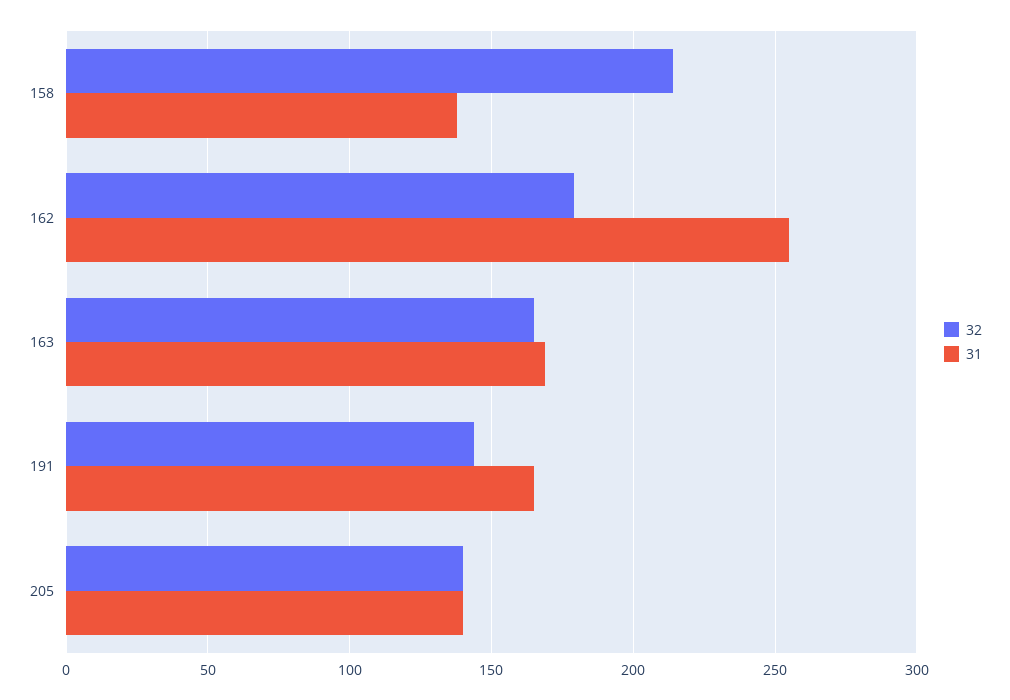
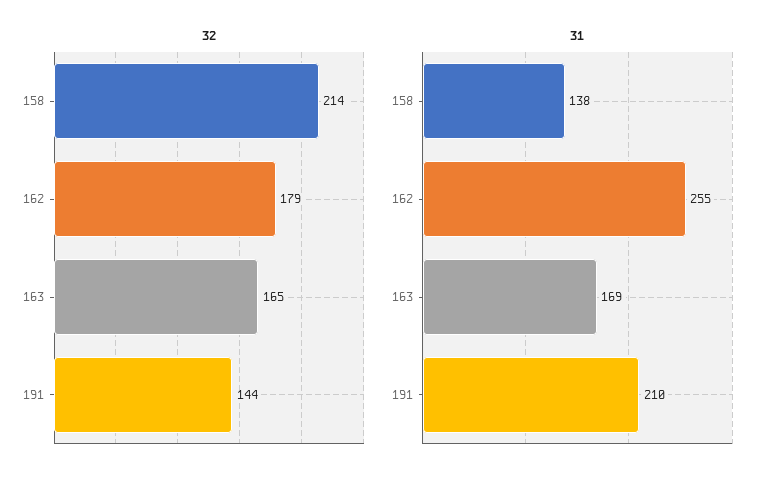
31, 191: 165 -> 210
32, 205: 140 -> none
31, 205: 140 -> none

